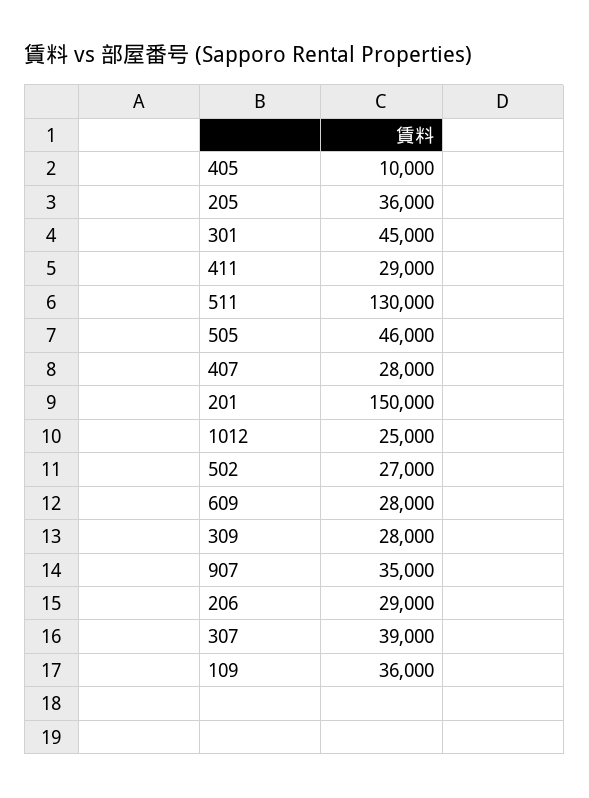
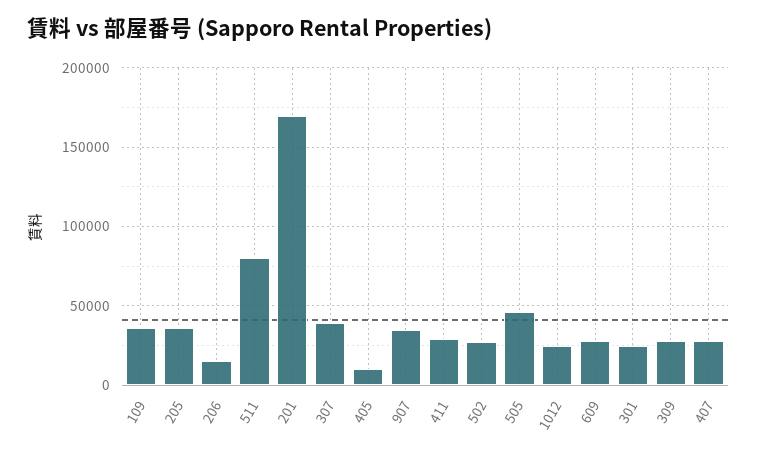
301: 45000 -> 25000
511: 130000 -> 80000
201: 150000 -> 170000
206: 29000 -> 15000

